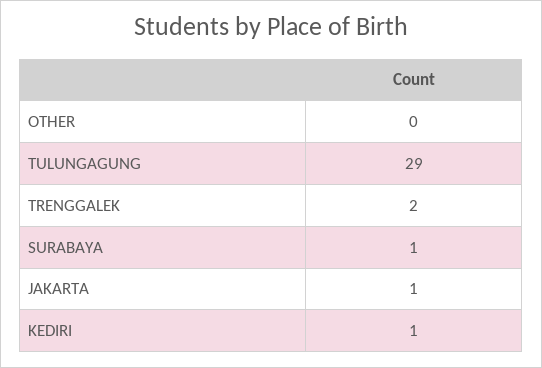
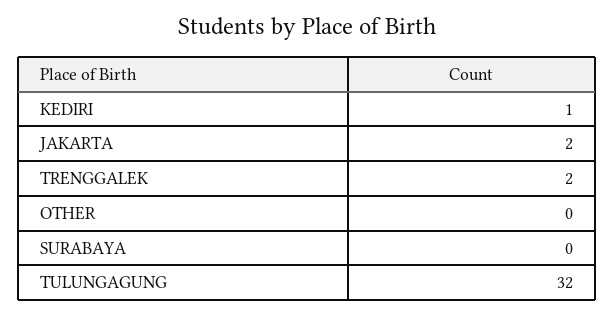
TULUNGAGUNG: 29 -> 32
SURABAYA: 1 -> 0
JAKARTA: 1 -> 2

